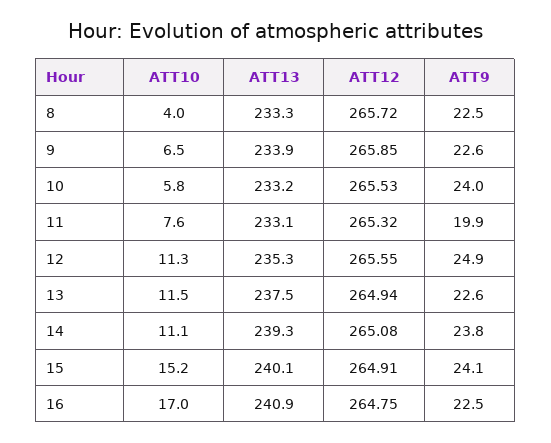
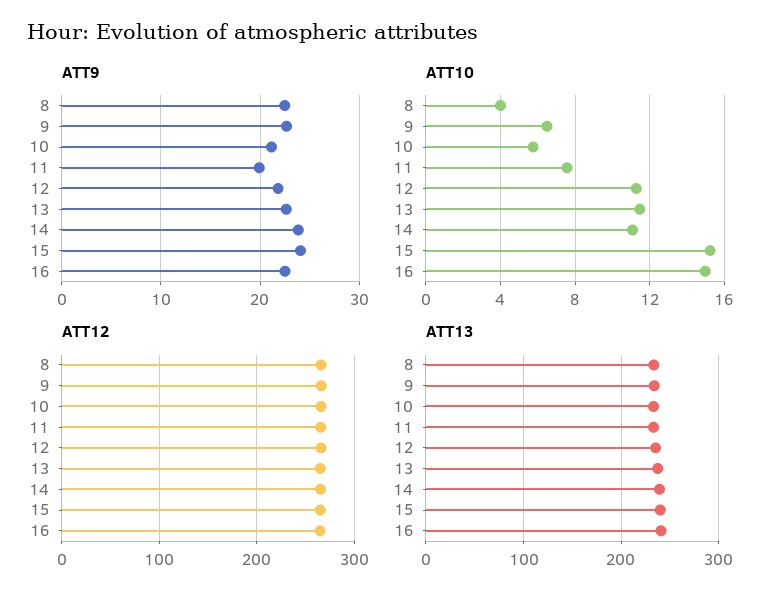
ATT9, 10: 24 -> 21
ATT9, 12: 24.9 -> 22
ATT10, 16: 17 -> 15

